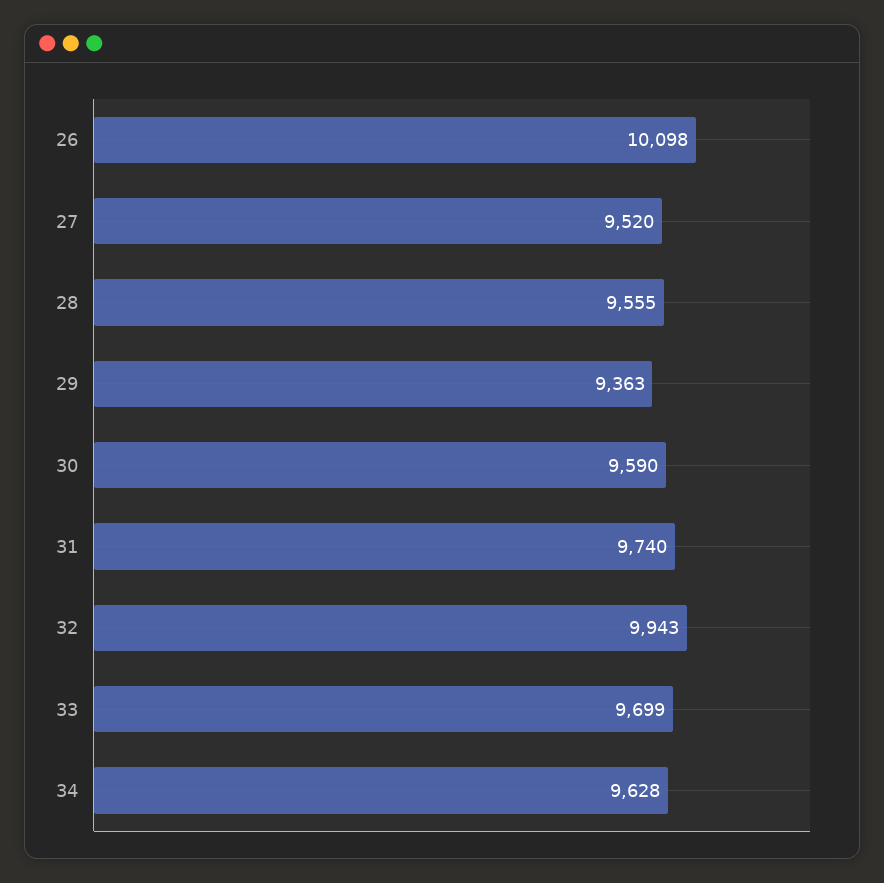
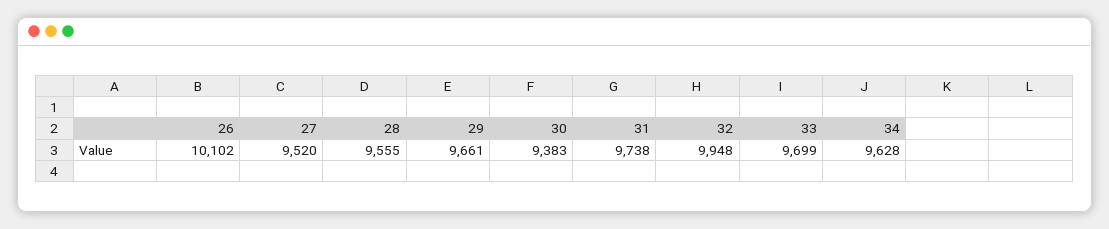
26: 10098 -> 10102
29: 9363 -> 9661
30: 9590 -> 9383
31: 9740 -> 9738
32: 9943 -> 9948

